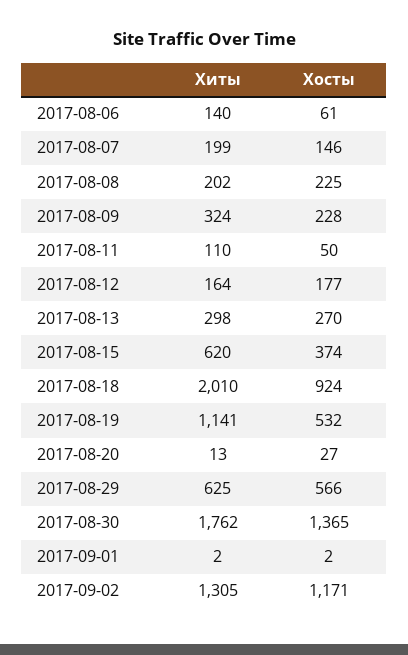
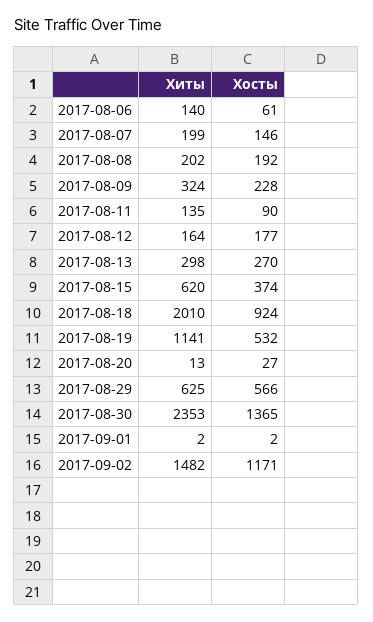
Хосты, 2017-08-08: 225 -> 192
Хиты, 2017-08-11: 110 -> 135
Хосты, 2017-08-11: 50 -> 90
Хиты, 2017-08-30: 1762 -> 2353
Хиты, 2017-09-02: 1305 -> 1482

